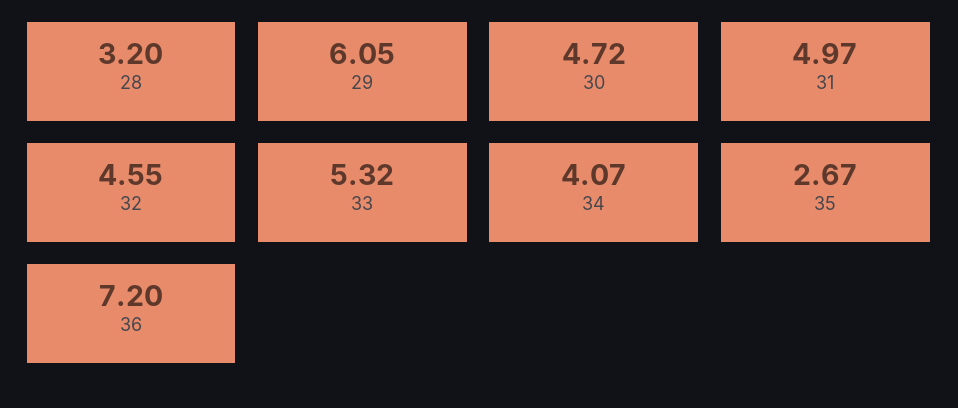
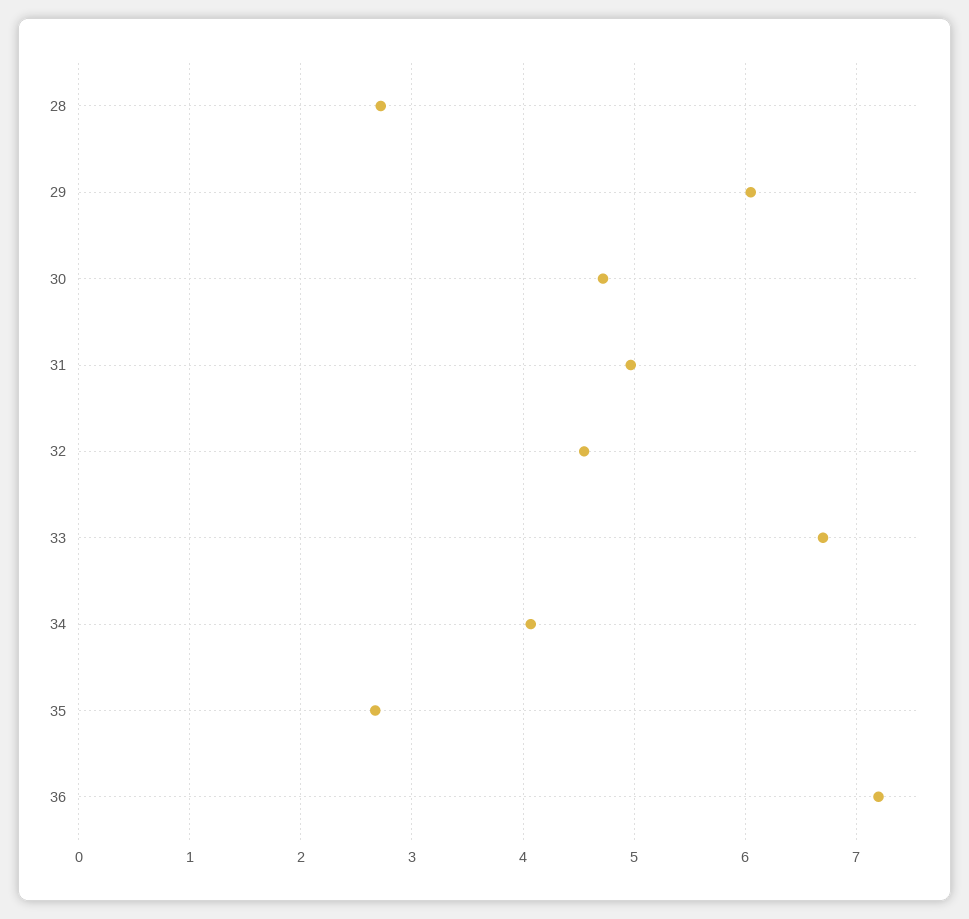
28: 3.2 -> 2.7
33: 5.32 -> 6.7

